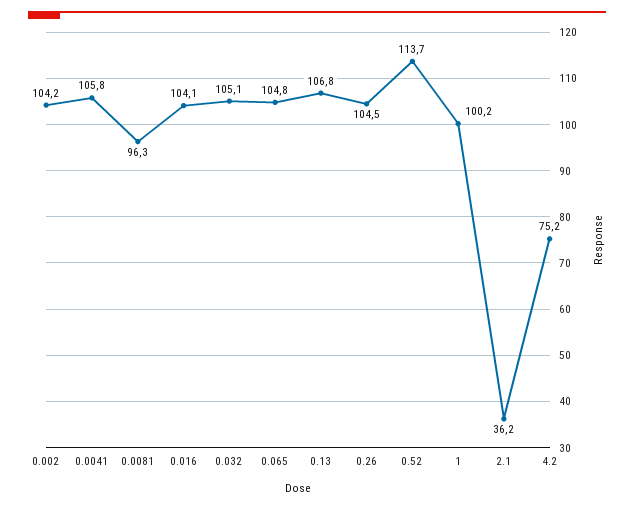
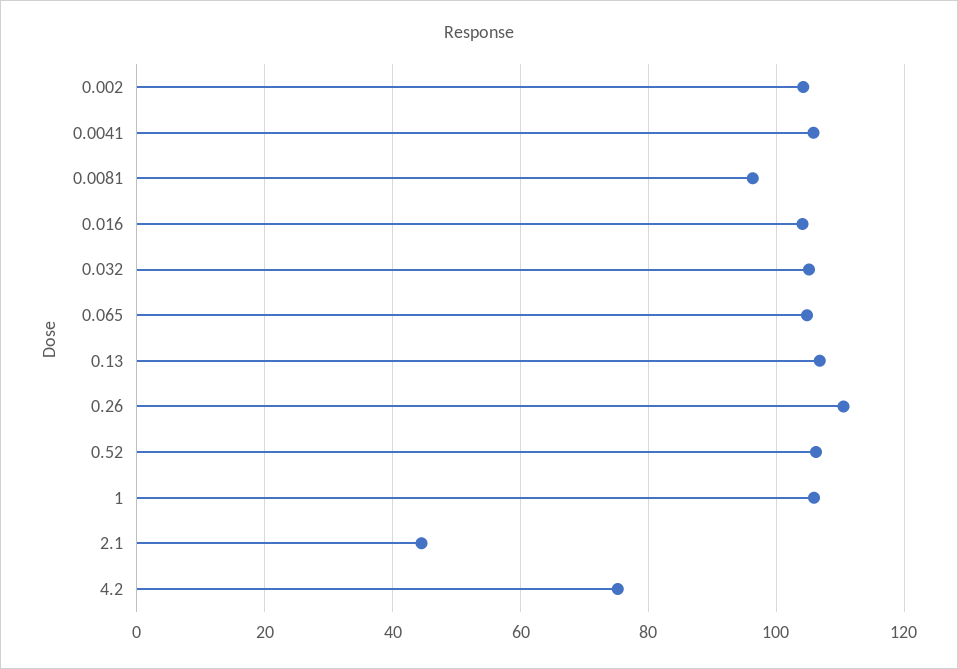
0.26: 104.5 -> 110
0.52: 113.7 -> 106
1: 100.2 -> 106
2.1: 36.2 -> 44

